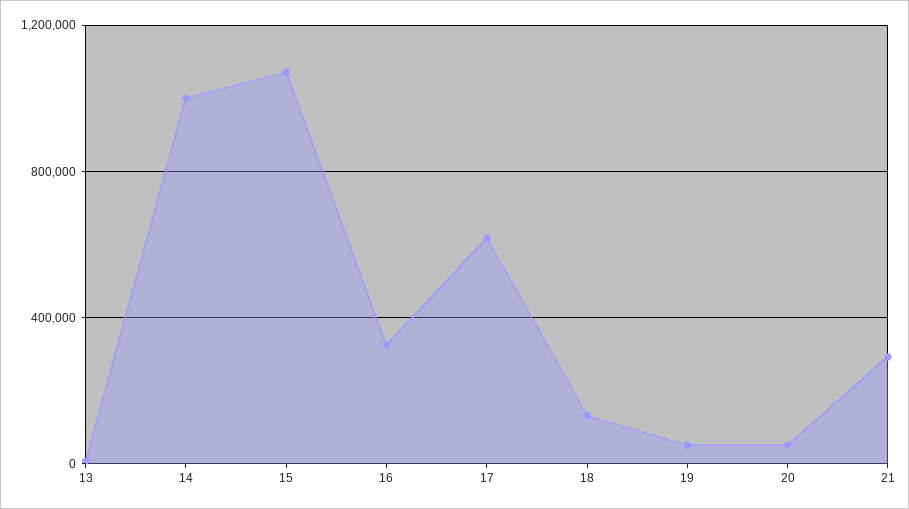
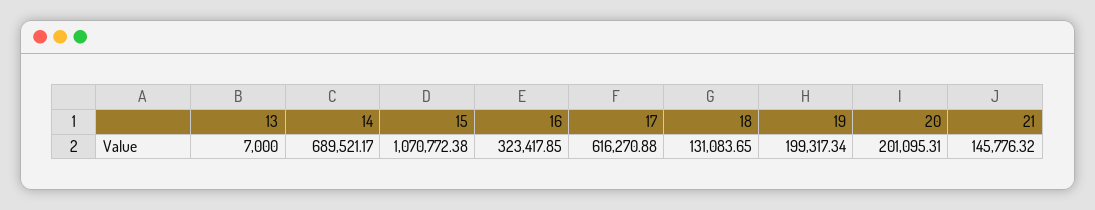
14: 1000000 -> 689521.17
19: 50000 -> 199317.34
20: 50000 -> 201095.31
21: 300000 -> 145776.32

